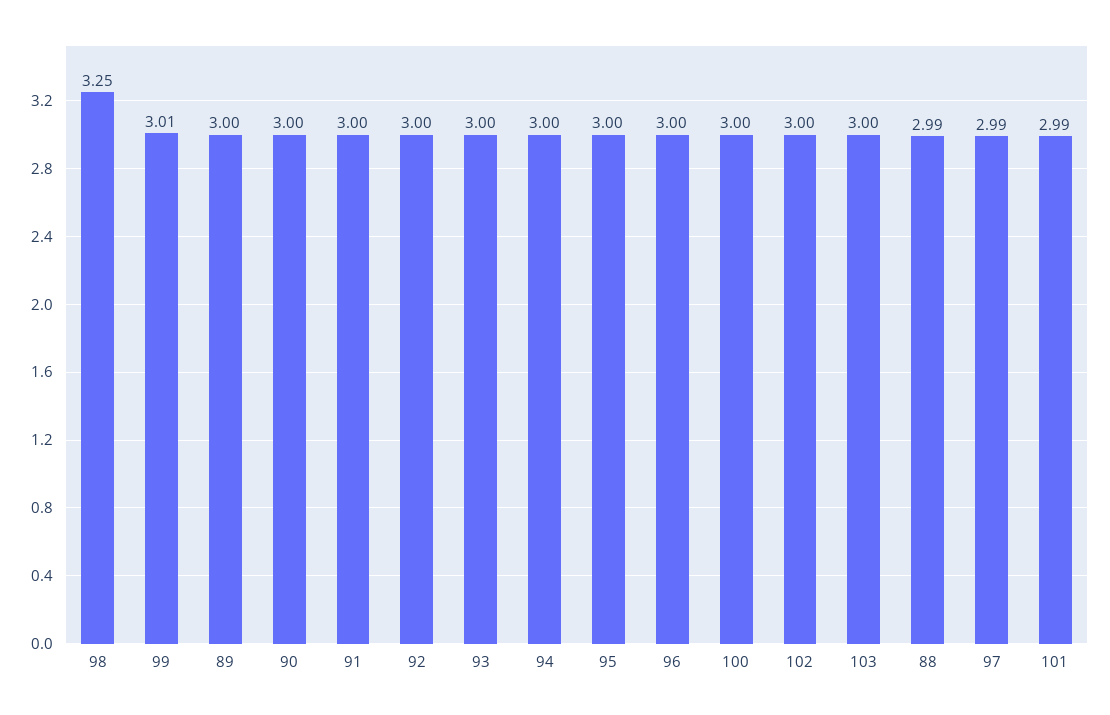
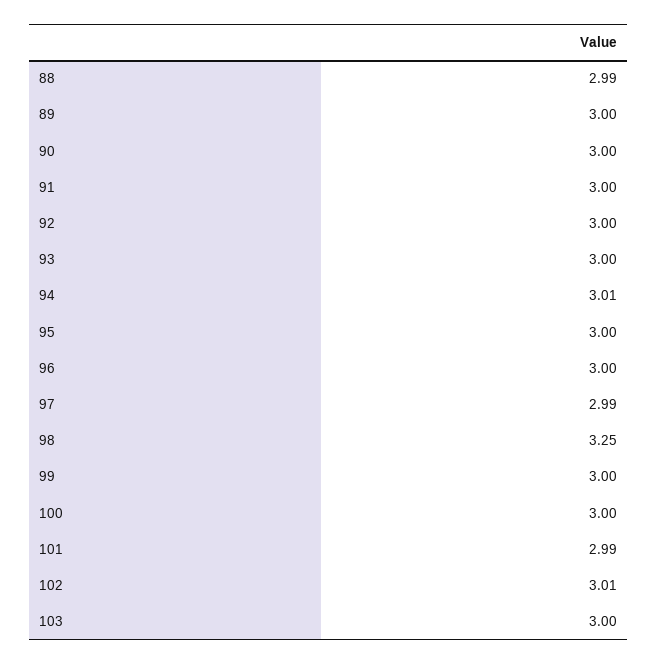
99: 3.01 -> 3
94: 3 -> 3.01
102: 3 -> 3.01

